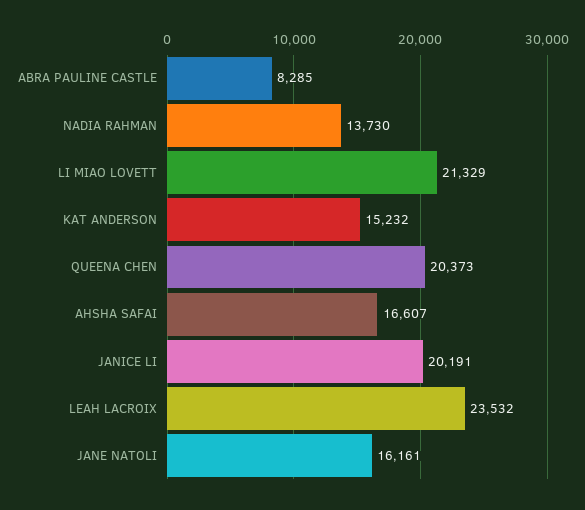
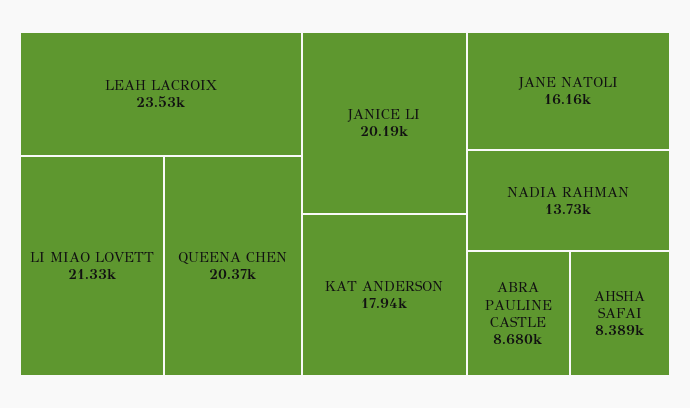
ABRA PAULINE CASTLE: 8285 -> 8680
KAT ANDERSON: 15232 -> 17940
AHSHA SAFAI: 16607 -> 8389

